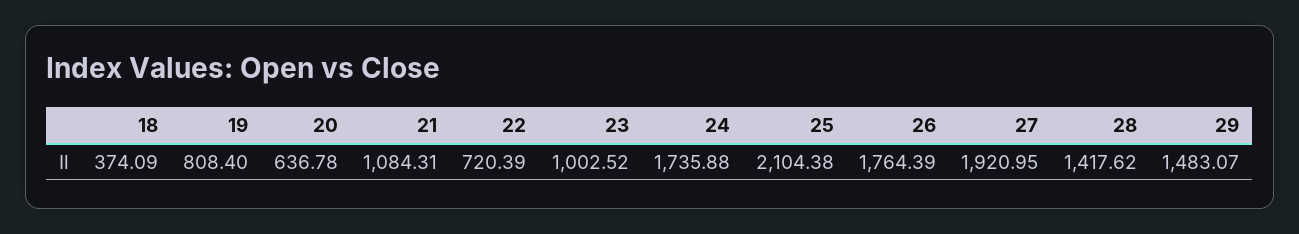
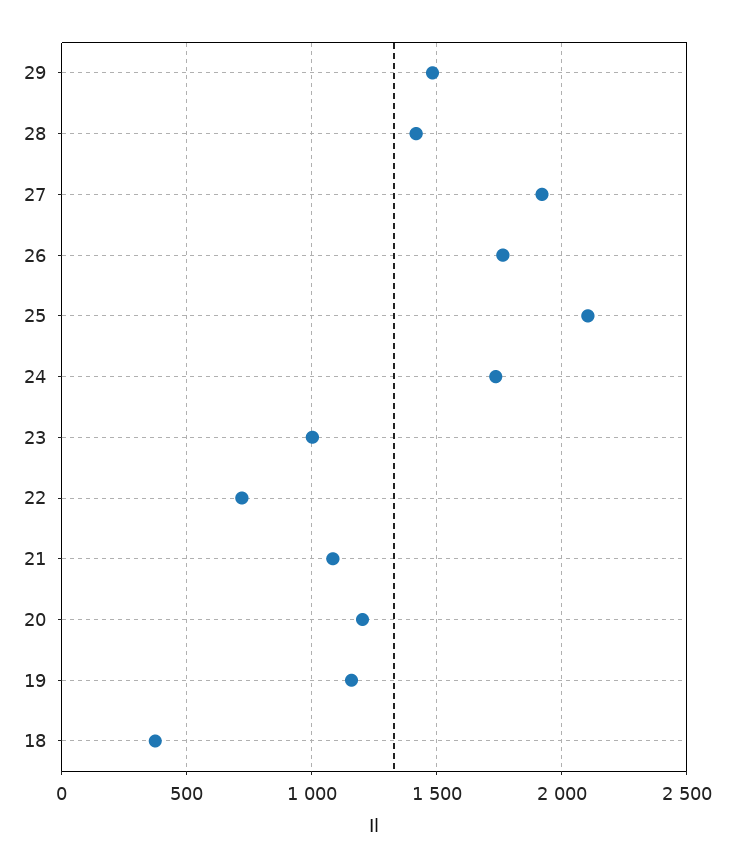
19: 808.4 -> 1150
20: 636.78 -> 1200

